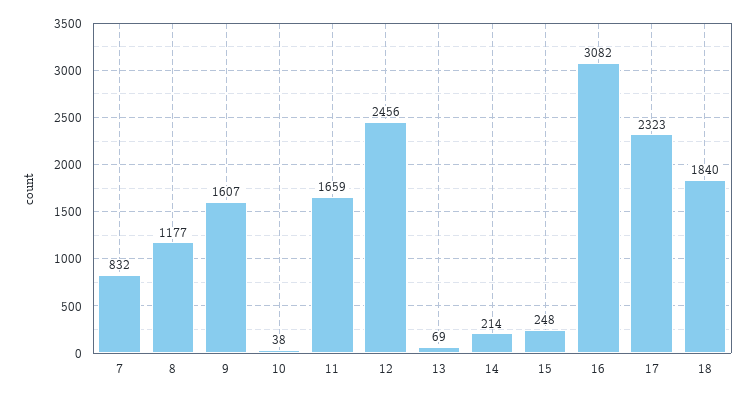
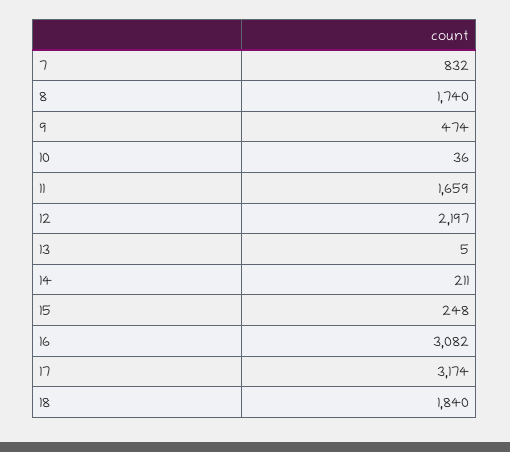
8: 1177 -> 1740
9: 1607 -> 474
10: 38 -> 36
12: 2456 -> 2197
13: 69 -> 5
14: 214 -> 211
17: 2323 -> 3174

